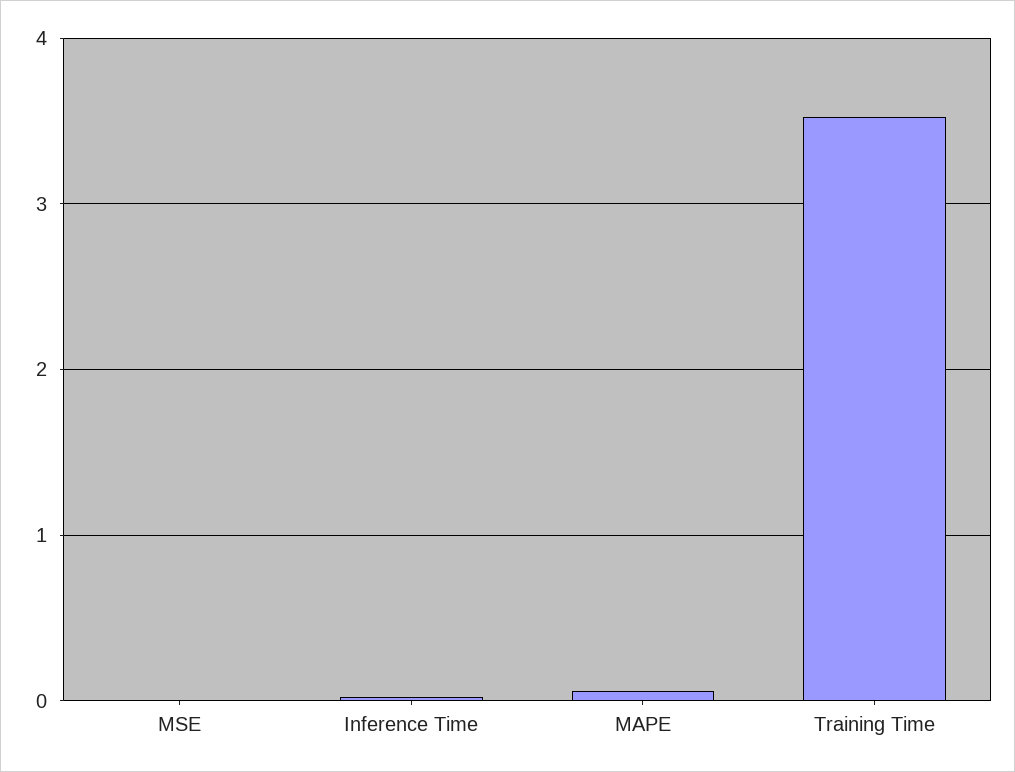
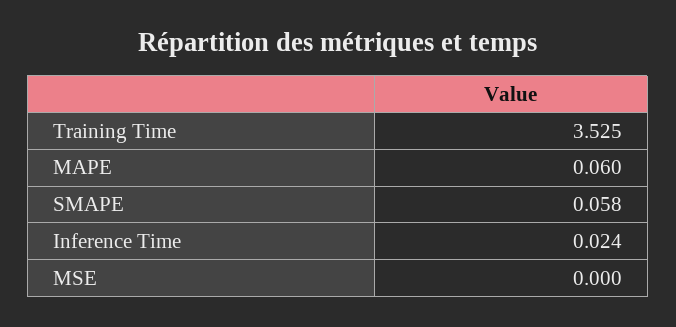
SMAPE: none -> 0.058

